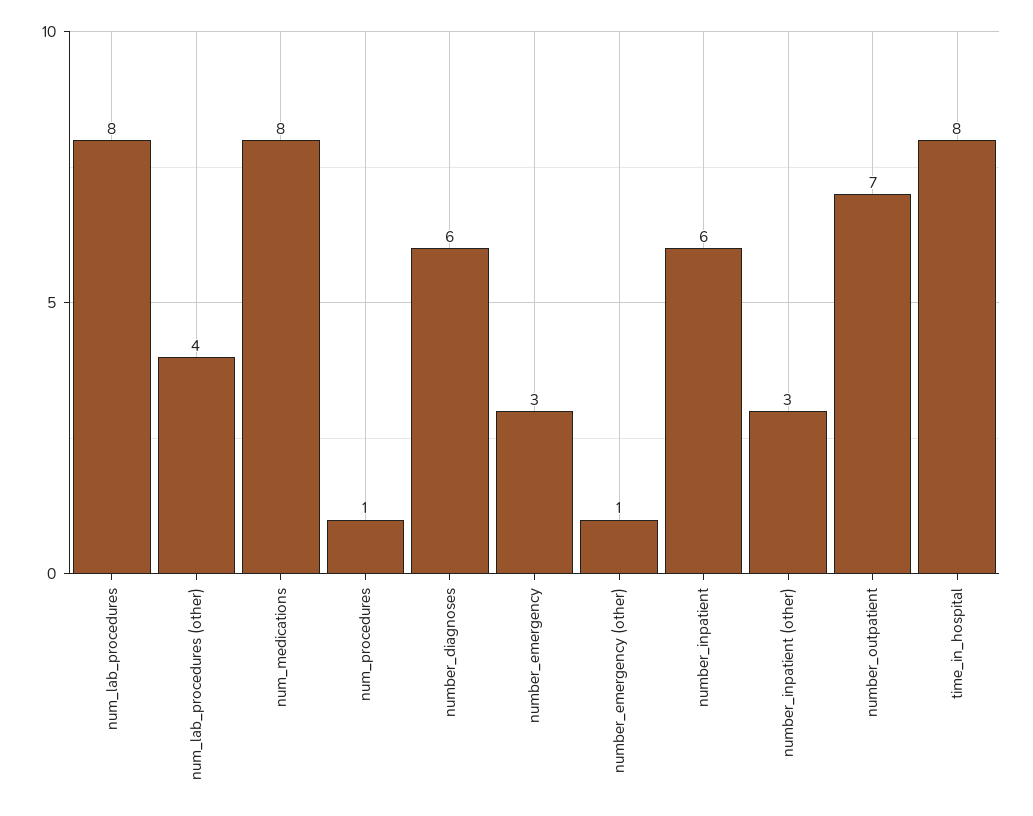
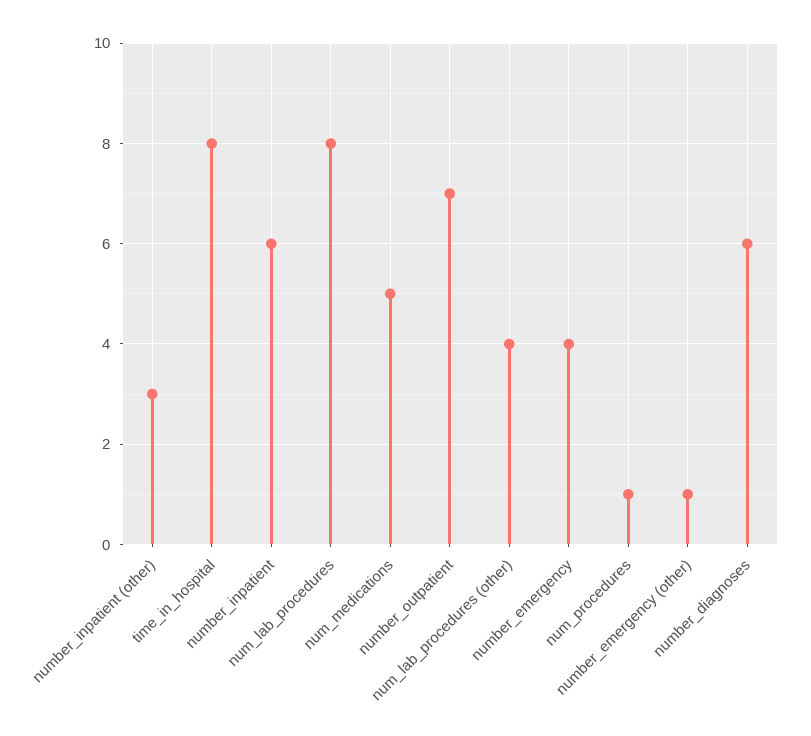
num_medications: 8 -> 5
number_emergency: 3 -> 4

